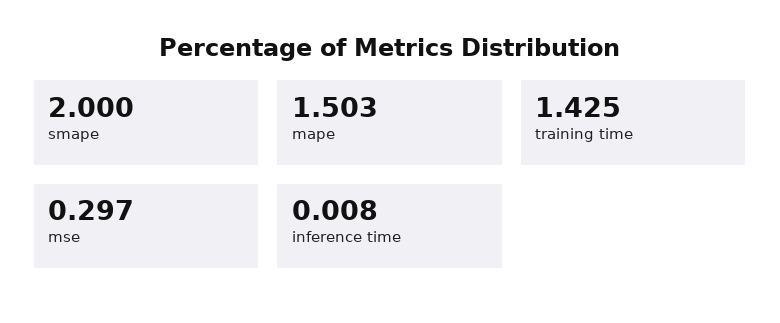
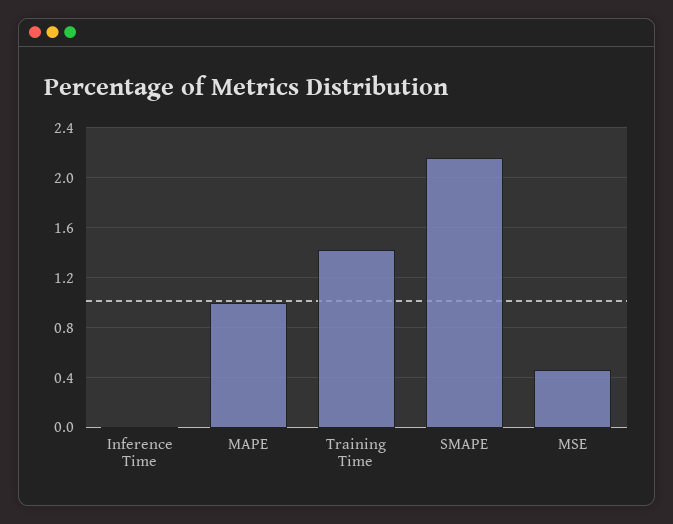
smape: 2 -> 2.15
mape: 1.503 -> 1
mse: 0.297 -> 0.45

